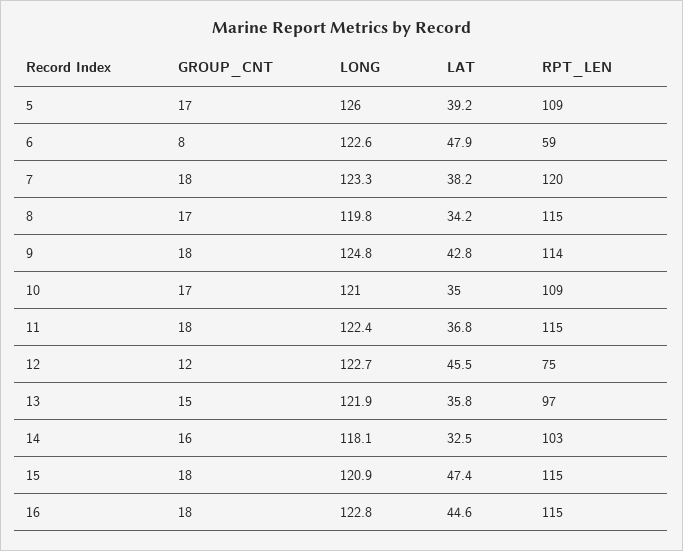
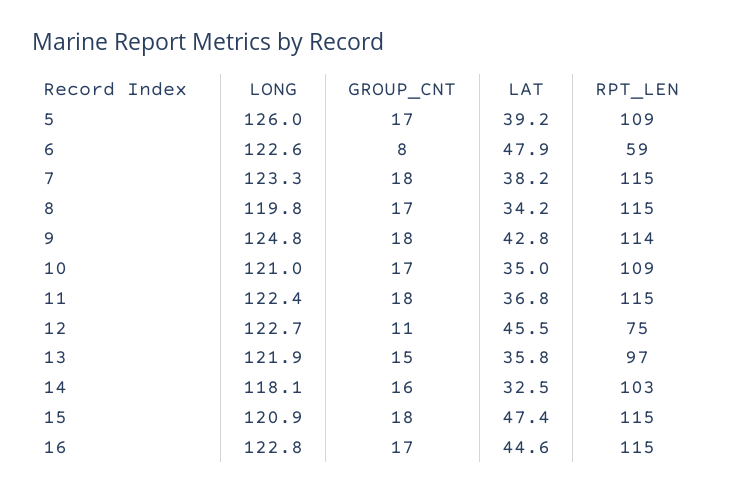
RPT_LEN, 7: 120 -> 115
GROUP_CNT, 12: 12 -> 11
GROUP_CNT, 16: 18 -> 17

